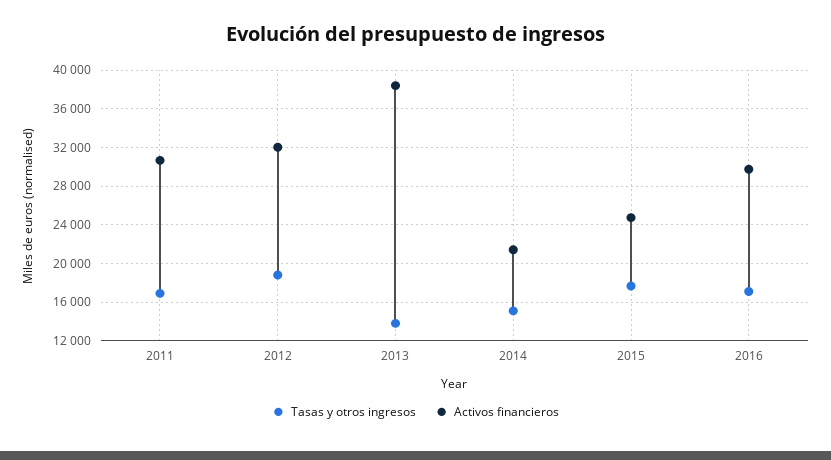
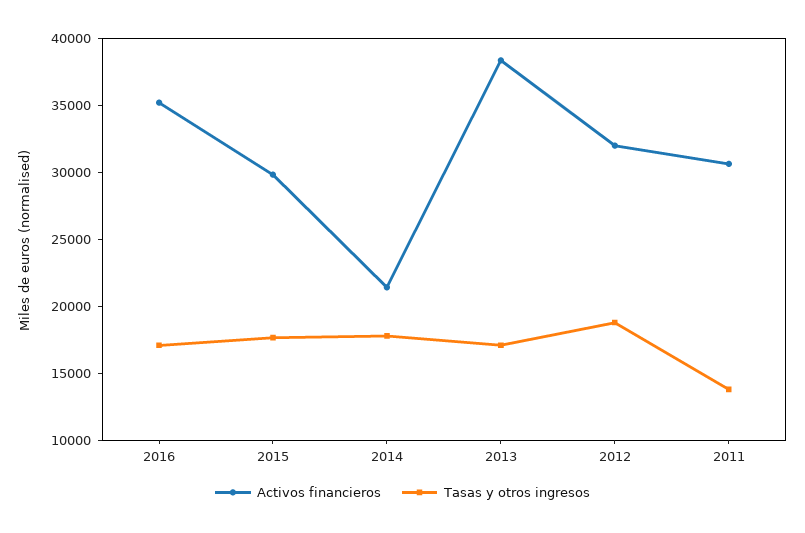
Tasas y otros ingresos, 2011: 17000 -> 14000
Tasas y otros ingresos, 2013: 14000 -> 17000
Tasas y otros ingresos, 2014: 15000 -> 18000
Activos financieros, 2015: 25000 -> 30000
Activos financieros, 2016: 30000 -> 35000

